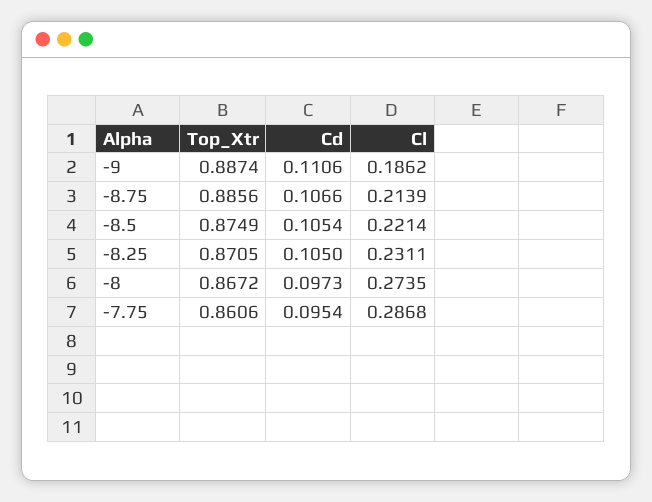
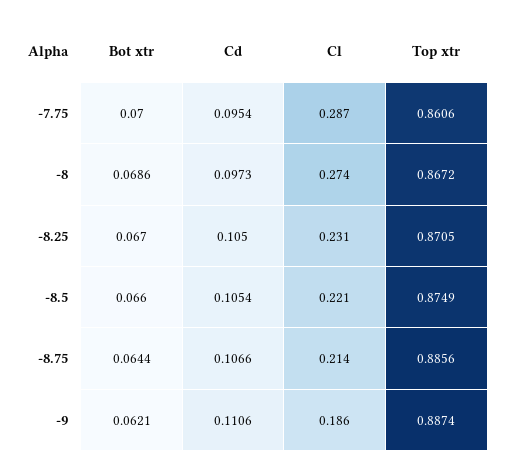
Bot xtr, -7.75: none -> 0.07
Bot xtr, -8: none -> 0.0686
Bot xtr, -8.25: none -> 0.067
Bot xtr, -8.5: none -> 0.066
Bot xtr, -8.75: none -> 0.0644
Bot xtr, -9: none -> 0.0621

